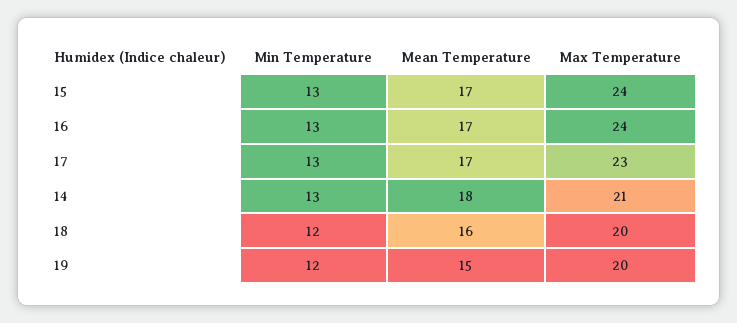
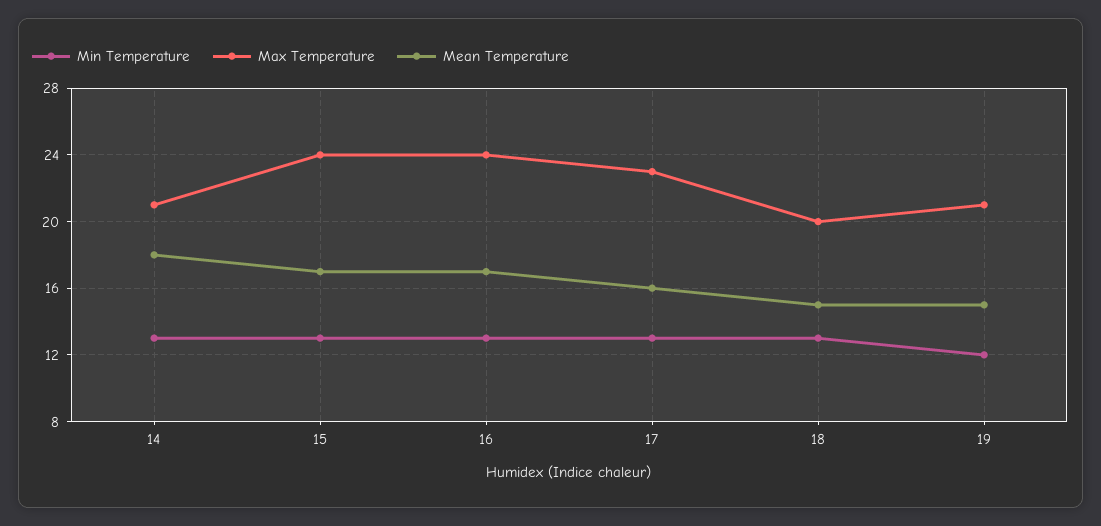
Mean Temperature, 17: 17 -> 16
Min Temperature, 18: 12 -> 13
Mean Temperature, 18: 16 -> 15
Max Temperature, 19: 20 -> 21

